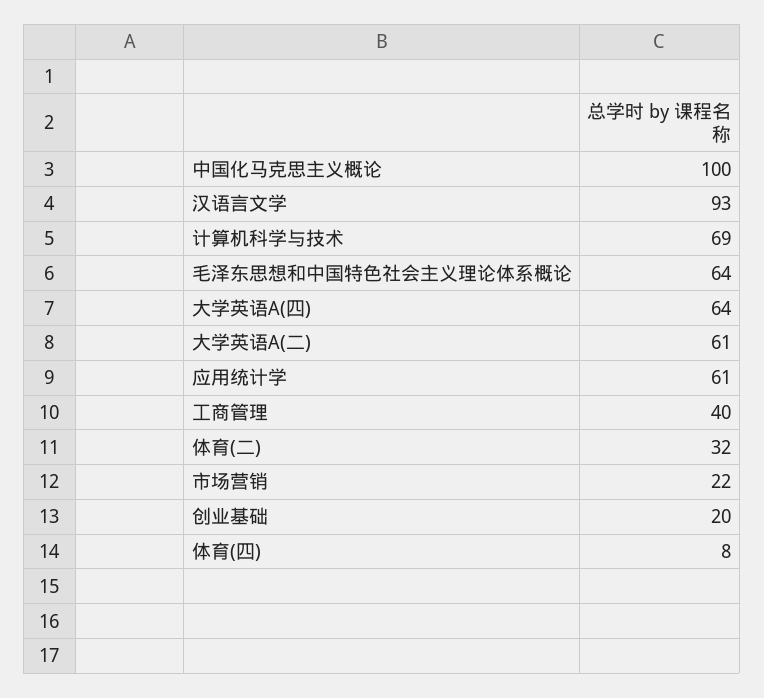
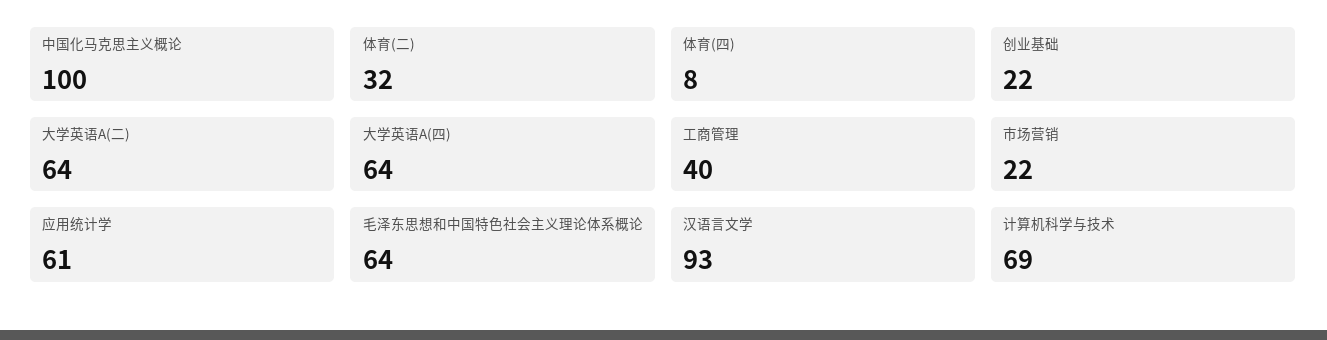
大学英语A(二): 61 -> 64
创业基础: 20 -> 22

